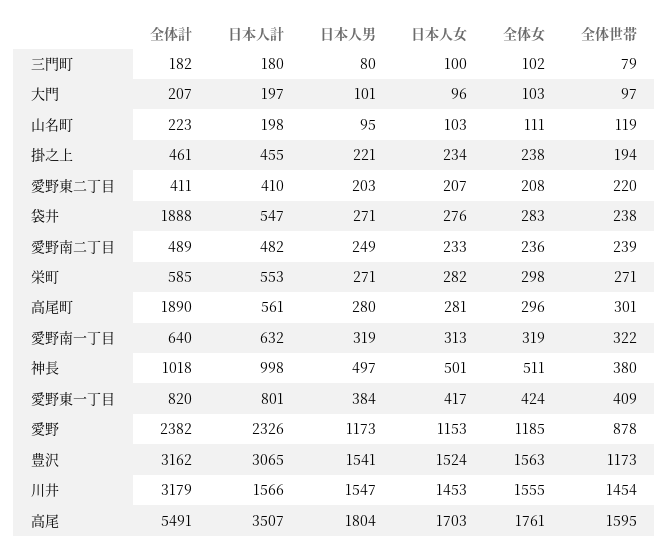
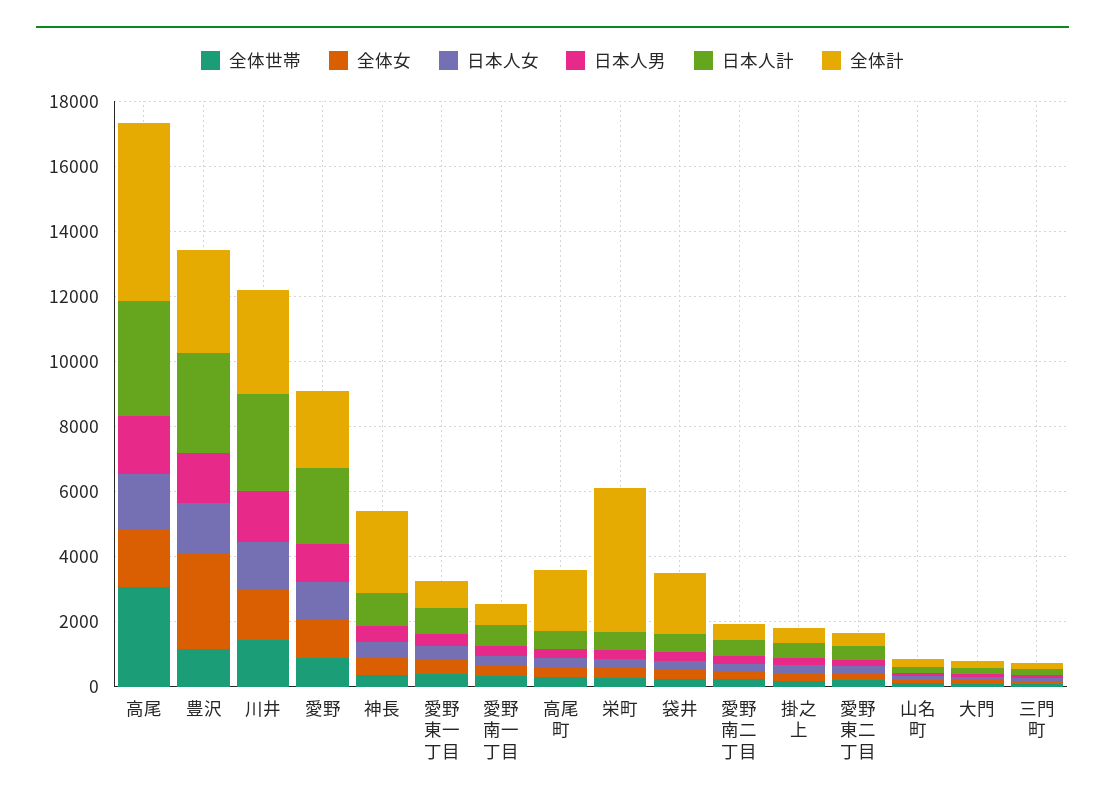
全体計, 栄町: 585 -> 4500
全体計, 神長: 1018 -> 2500
全体女, 豊沢: 1563 -> 3000
日本人計, 川井: 1566 -> 3000
全体世帯, 高尾: 1595 -> 3000

